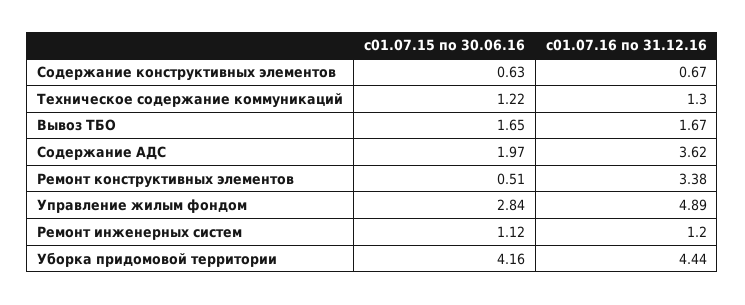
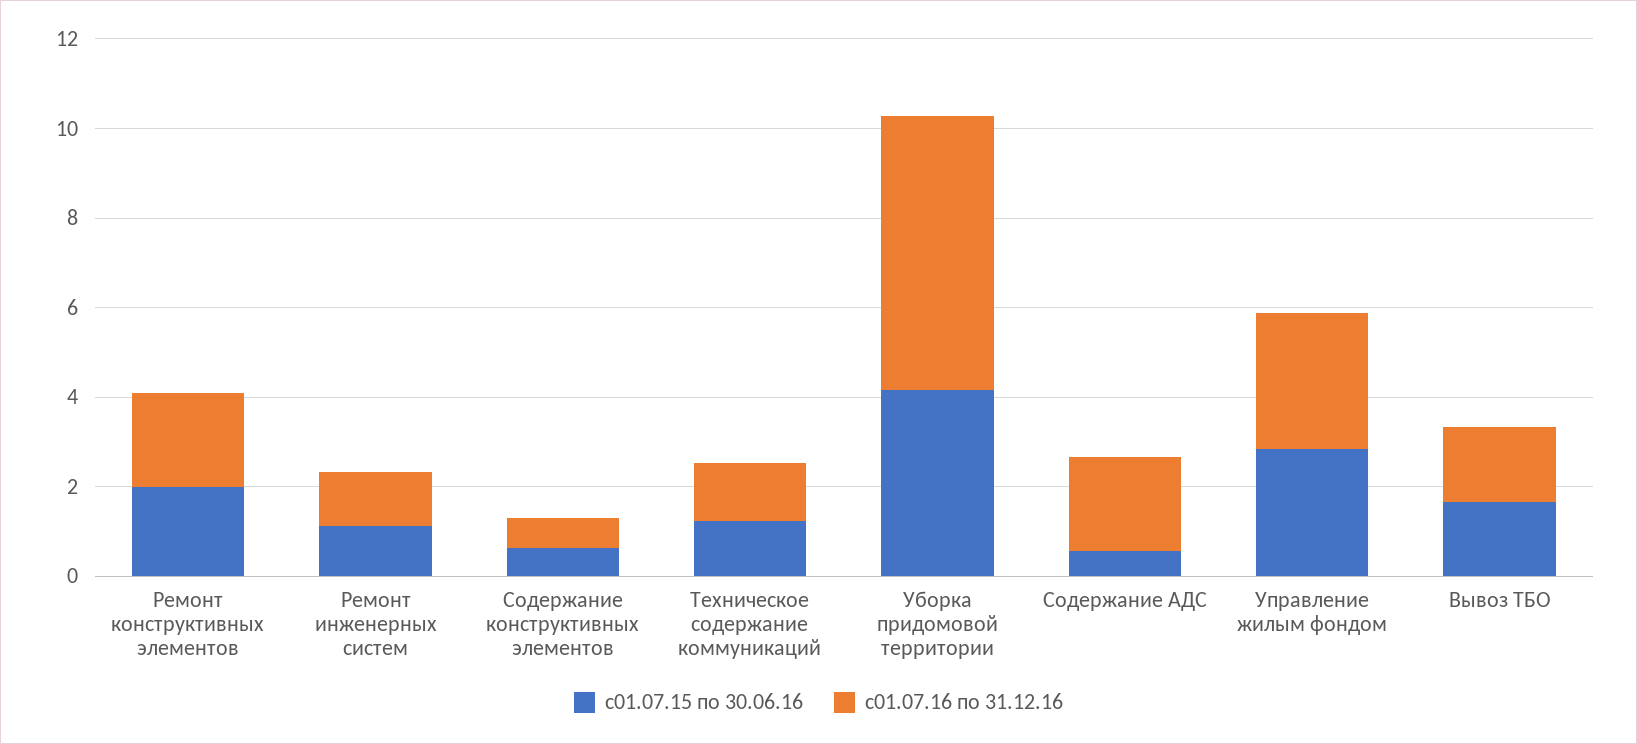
с01.07.15 по 30.06.16, Содержание АДС: 1.97 -> 0.5
с01.07.16 по 31.12.16, Содержание АДС: 3.62 -> 2
с01.07.15 по 30.06.16, Ремонт конструктивных элементов: 0.51 -> 2
с01.07.16 по 31.12.16, Ремонт конструктивных элементов: 3.38 -> 2
с01.07.16 по 31.12.16, Управление жилым фондом: 4.89 -> 3
с01.07.16 по 31.12.16, Уборка придомовой территории: 4.44 -> 6

